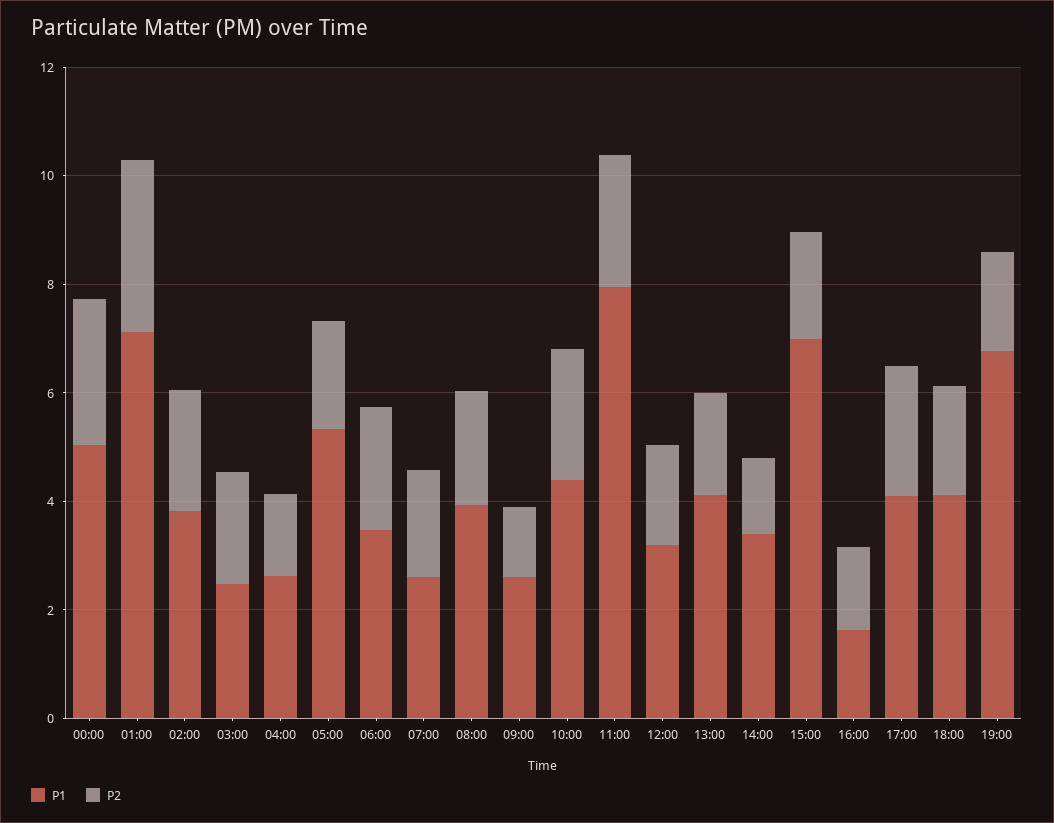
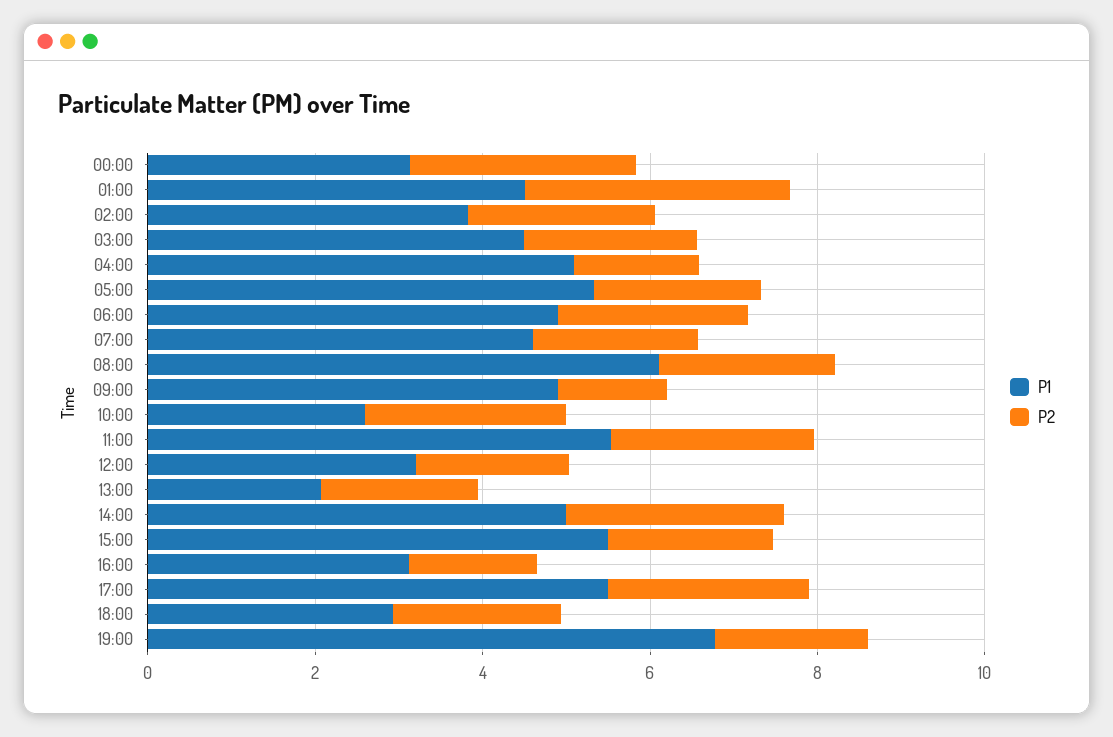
P1, 00:00: 5 -> 3
P1, 01:00: 7 -> 4.5
P1, 03:00: 2.5 -> 4.5
P1, 04:00: 2.5 -> 5
P1, 06:00: 3.5 -> 5
P1, 07:00: 2.5 -> 4.5
P1, 08:00: 4 -> 6
P1, 09:00: 2.5 -> 5
P1, 10:00: 4.5 -> 2.5
P1, 11:00: 8 -> 5.5
P1, 13:00: 4 -> 2
P1, 14:00: 3.5 -> 5
P2, 14:00: 1.5 -> 2.5
P1, 15:00: 7 -> 5.5
P1, 16:00: 1.5 -> 3
P1, 17:00: 4 -> 5.5
P1, 18:00: 4 -> 3

